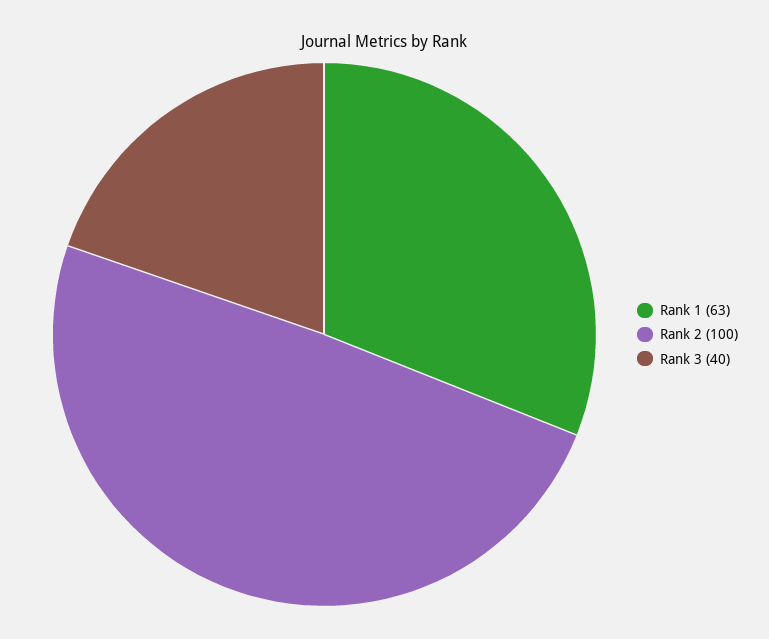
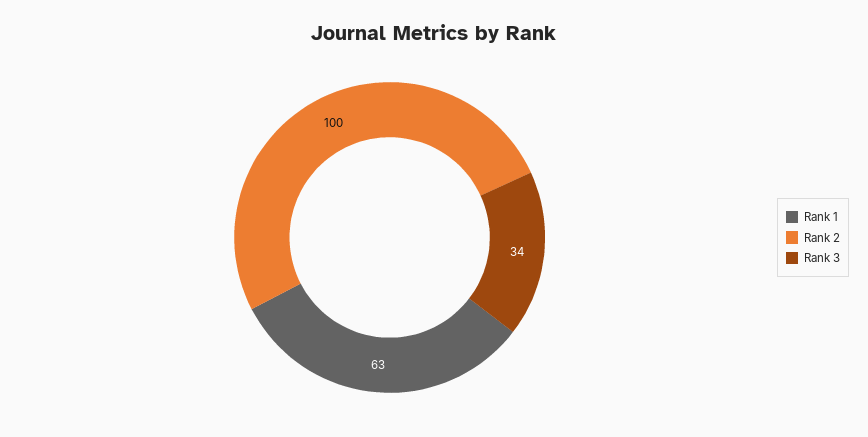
Rank 3: 40 -> 34

